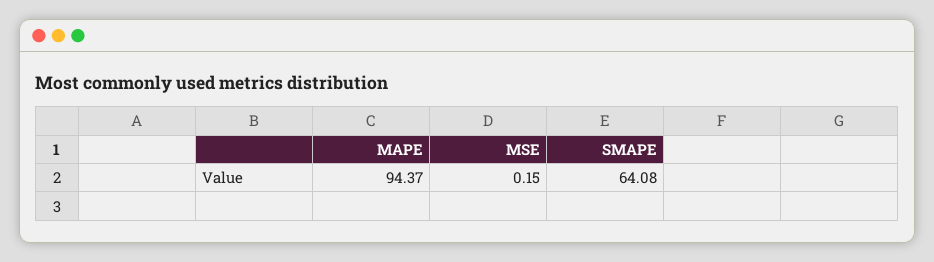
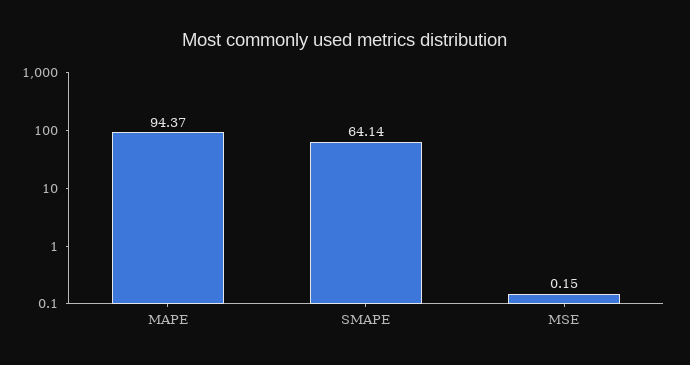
SMAPE: 64.08 -> 64.14

